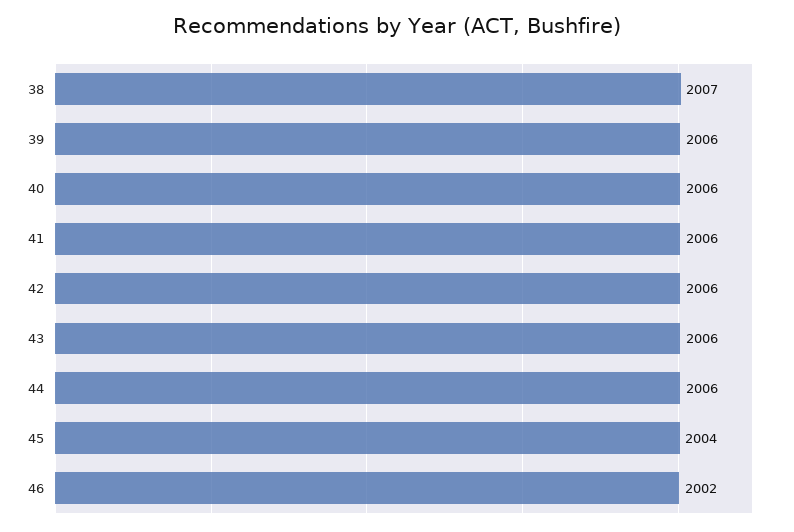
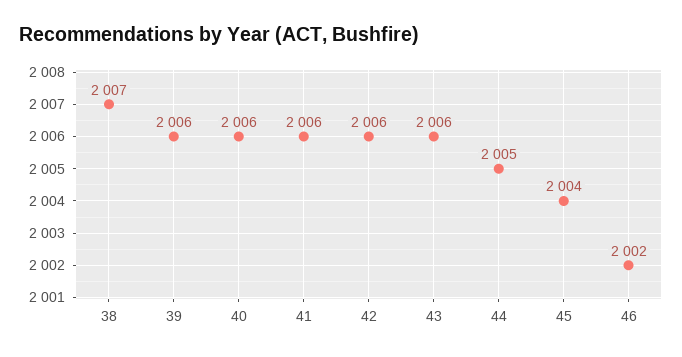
44: 2006 -> 2005

